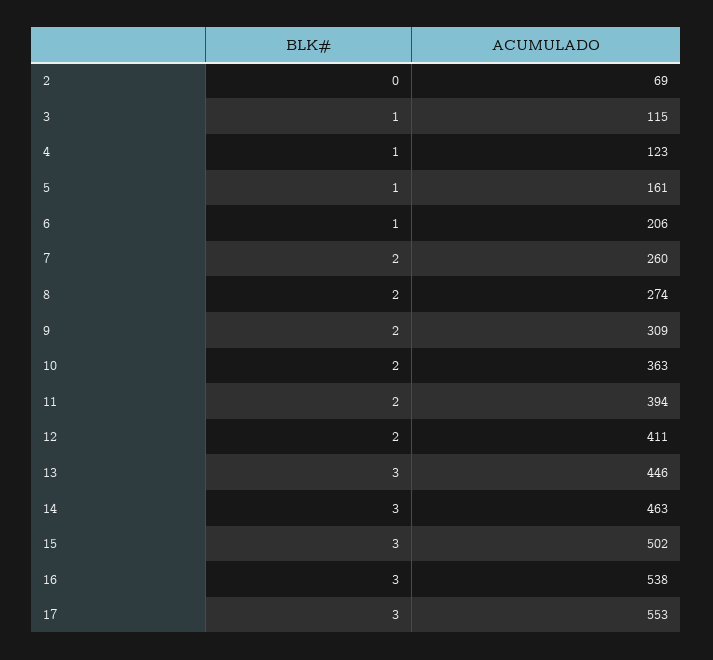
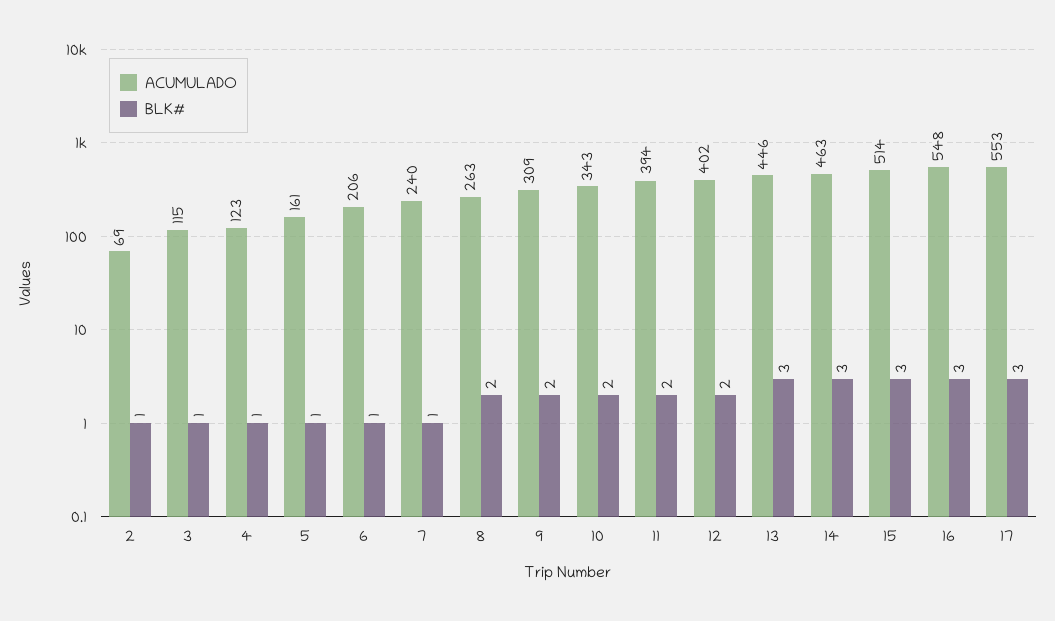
BLK#, 2: 0 -> 1
BLK#, 7: 2 -> 1
ACUMULADO, 7: 260 -> 240
ACUMULADO, 8: 274 -> 263
ACUMULADO, 10: 363 -> 343
ACUMULADO, 12: 411 -> 402
ACUMULADO, 15: 502 -> 514
ACUMULADO, 16: 538 -> 548

